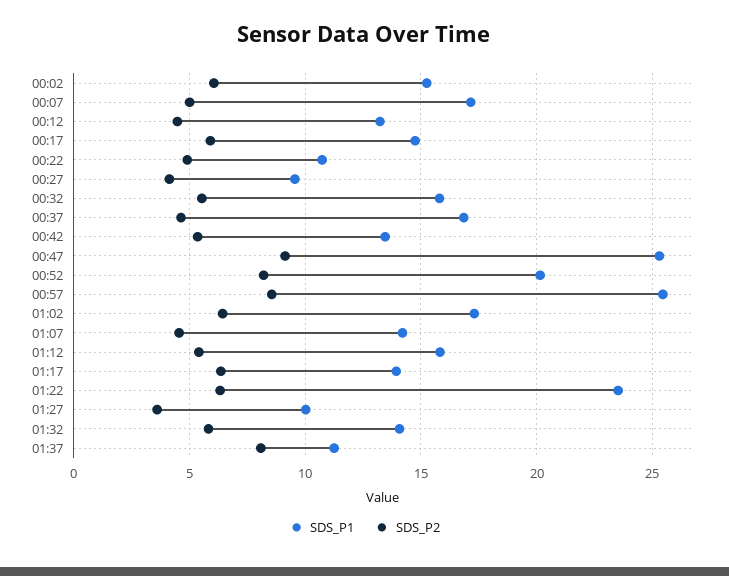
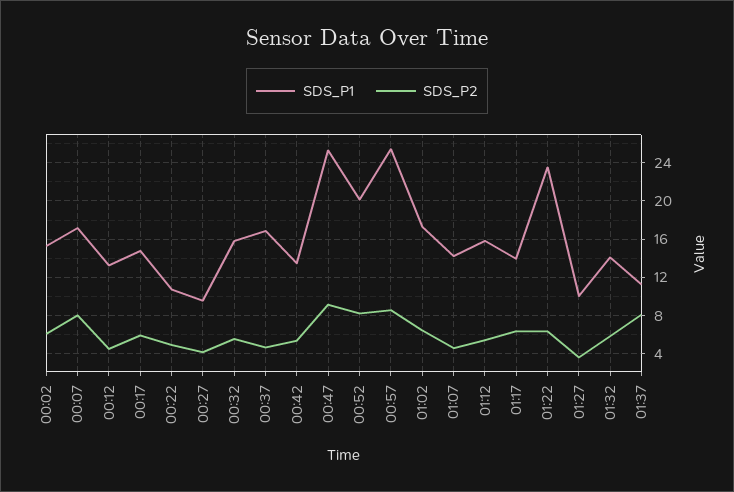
SDS_P2, 00:07: 5 -> 8

